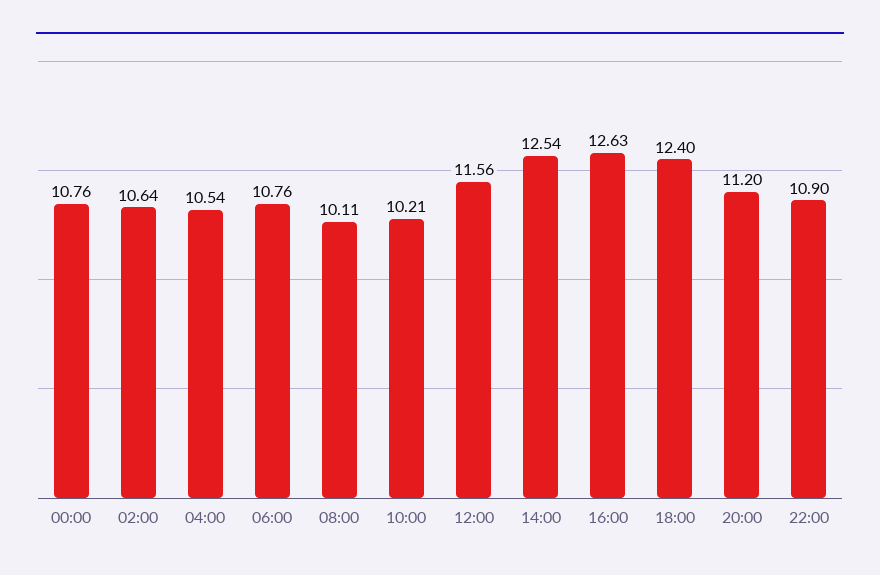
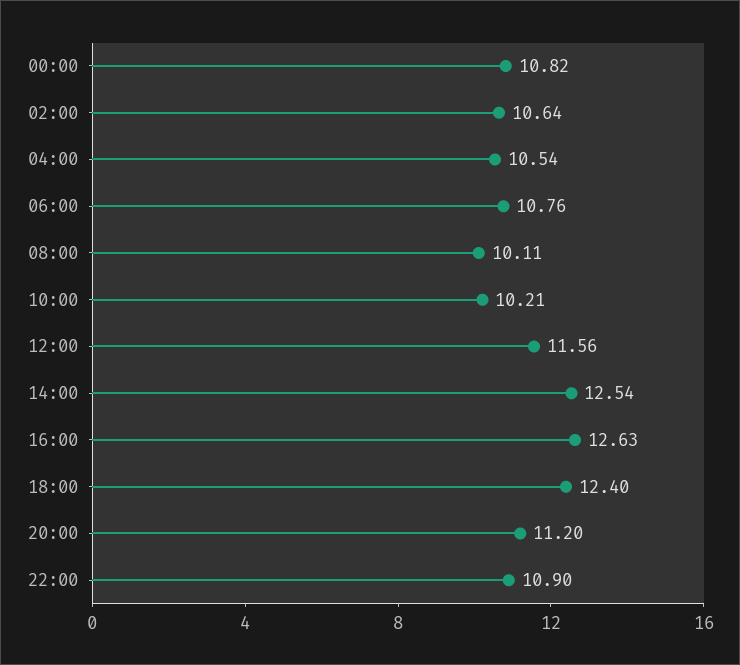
00:00: 10.76 -> 10.82

